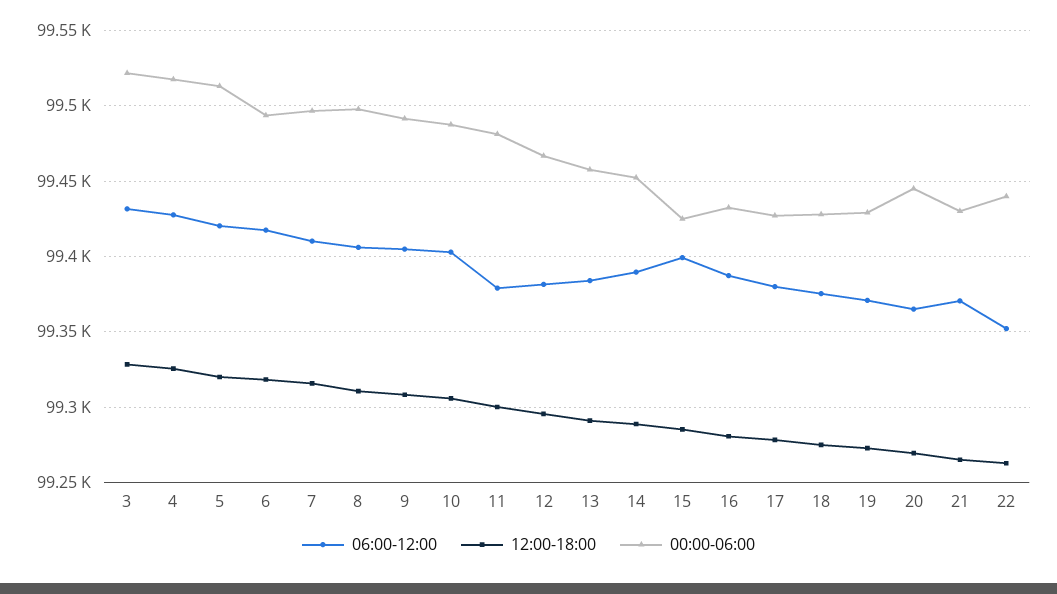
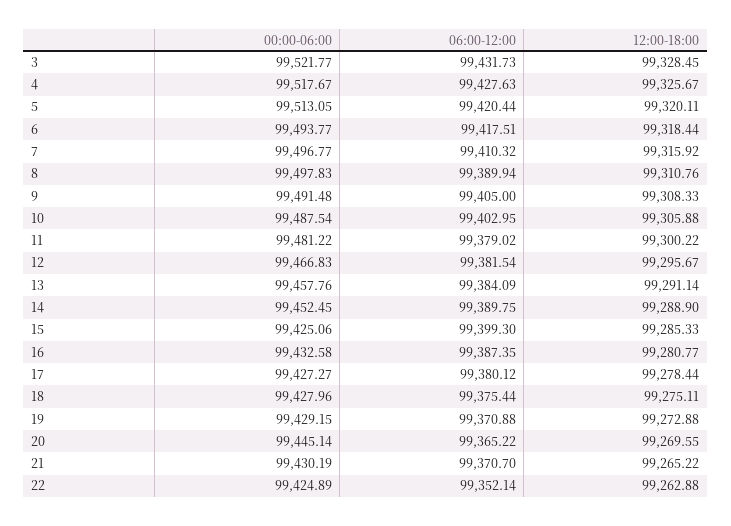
06:00-12:00, 8: 99405 -> 99389.94
00:00-06:00, 22: 99440 -> 99424.89

